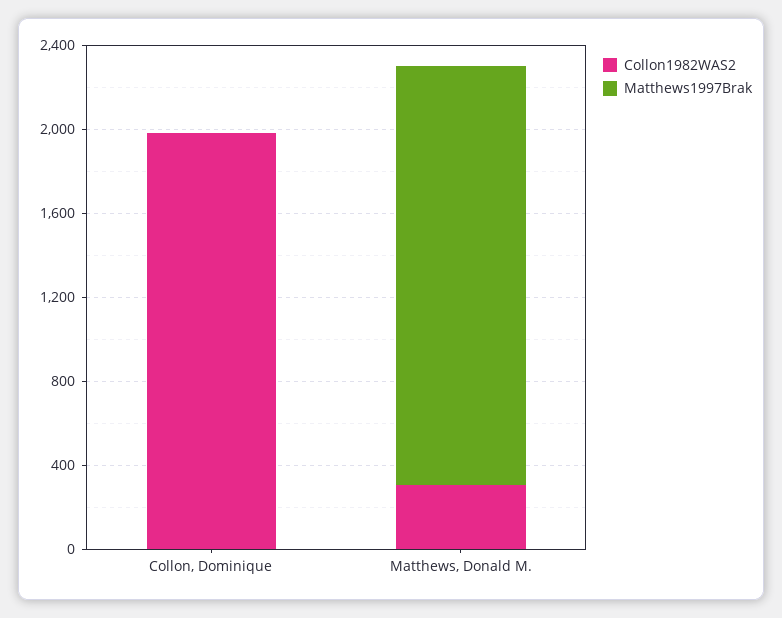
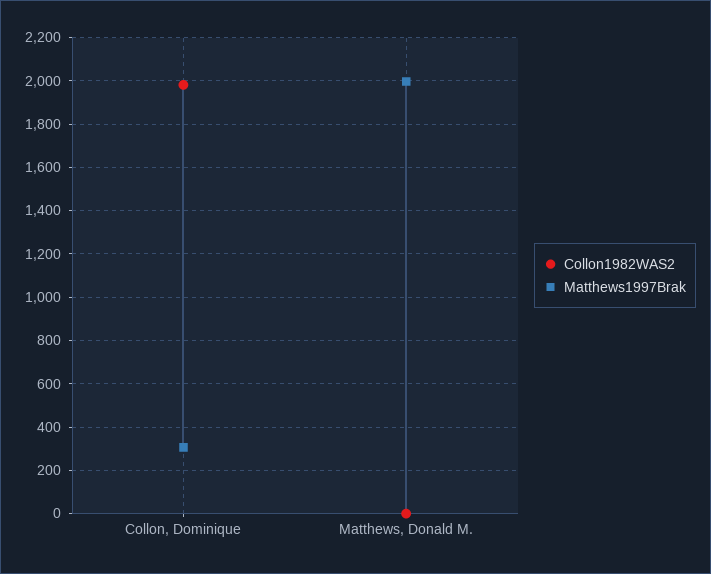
Matthews1997Brak, Collon, Dominique: 0 -> 300
Collon1982WAS2, Matthews, Donald M.: 300 -> 0

